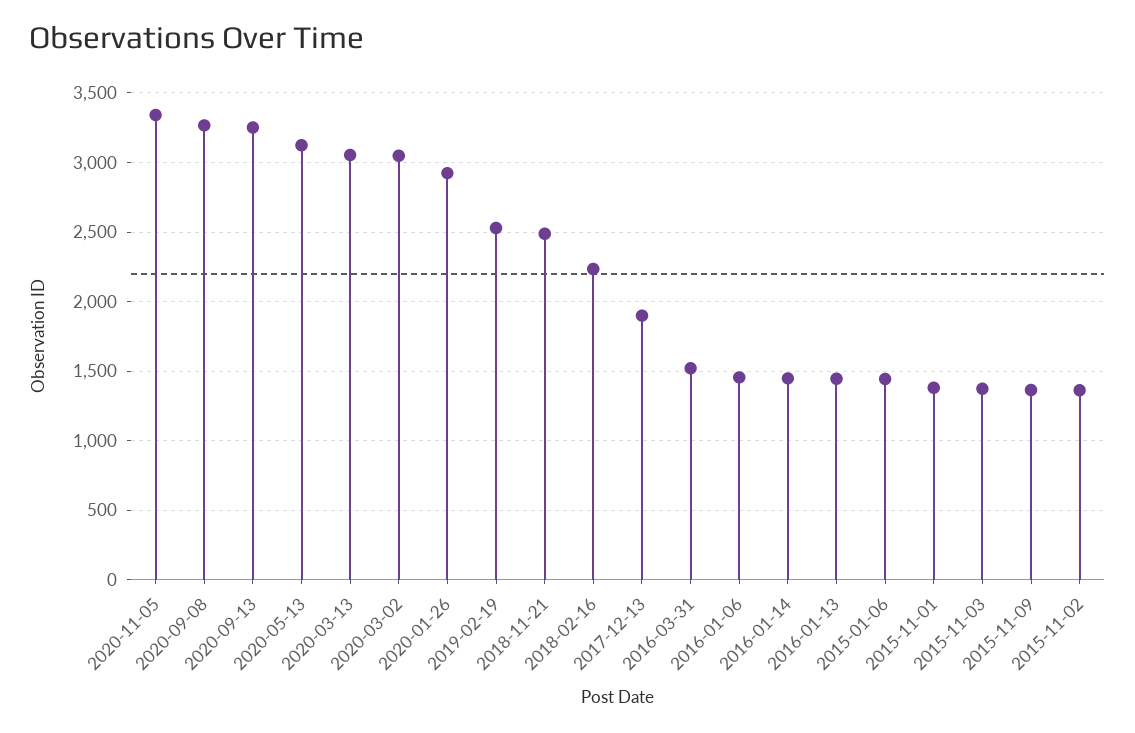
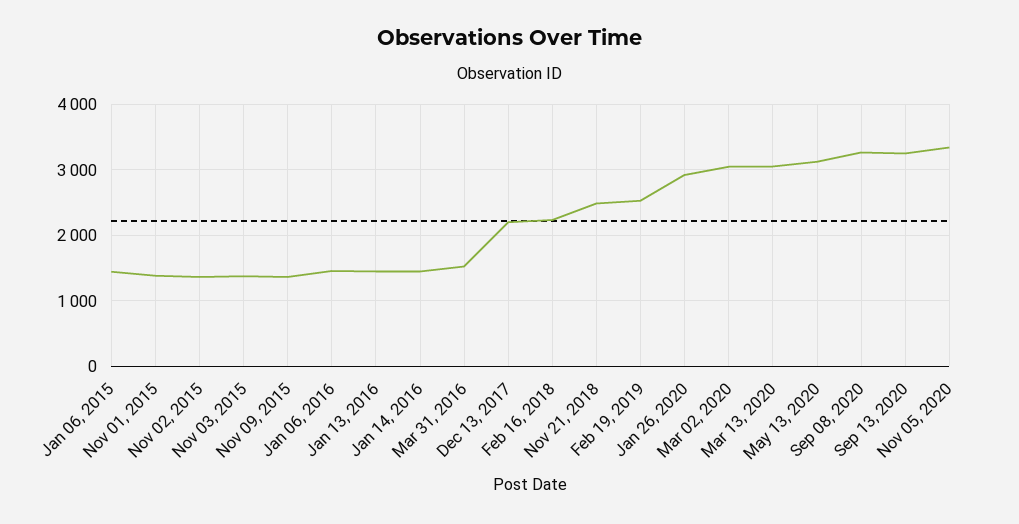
2017-12-13: 1900 -> 2200

